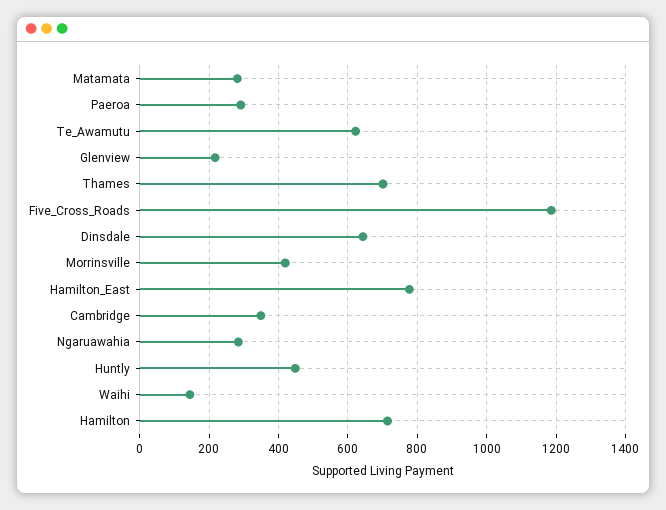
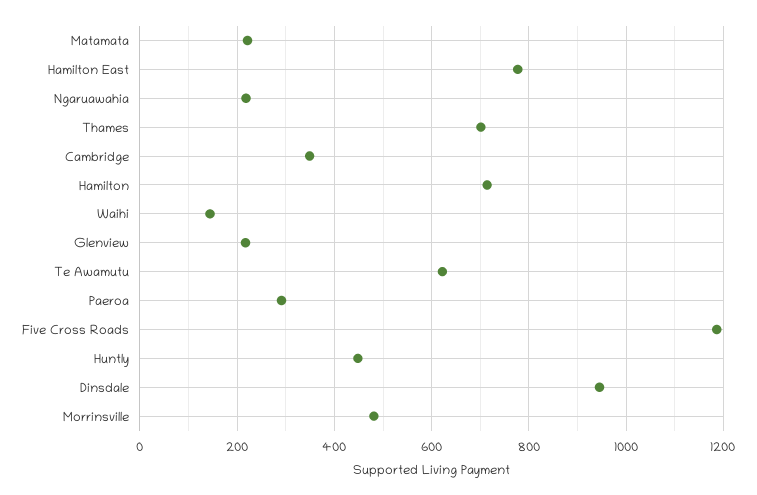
Matamata: 280 -> 220
Dinsdale: 640 -> 940
Morrinsville: 420 -> 480
Ngaruawahia: 280 -> 220

